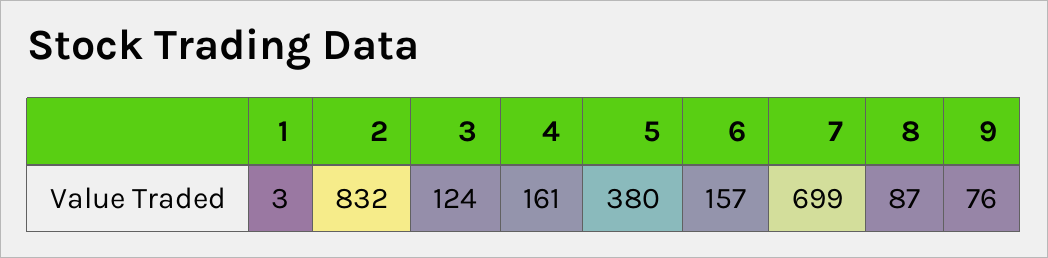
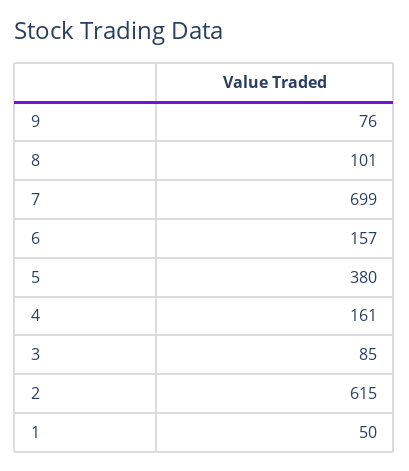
1: 3 -> 50
2: 832 -> 615
3: 124 -> 85
8: 87 -> 101

